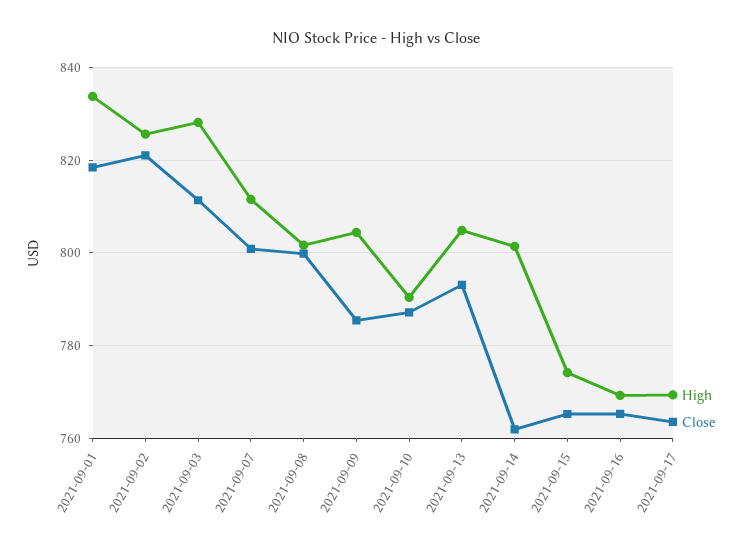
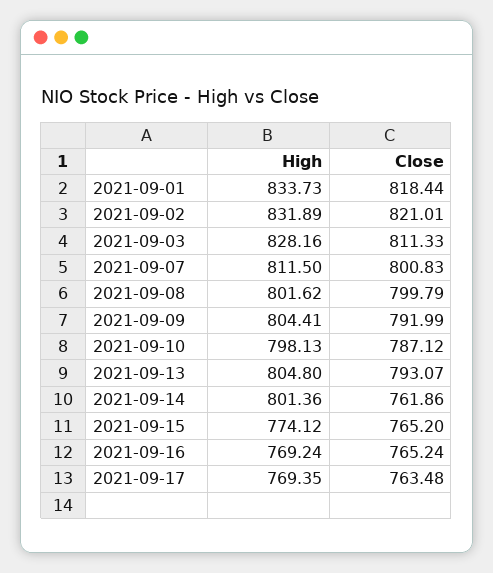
High, 2021-09-02: 826 -> 831.89
Close, 2021-09-09: 786 -> 791.99
High, 2021-09-10: 790 -> 798.13

